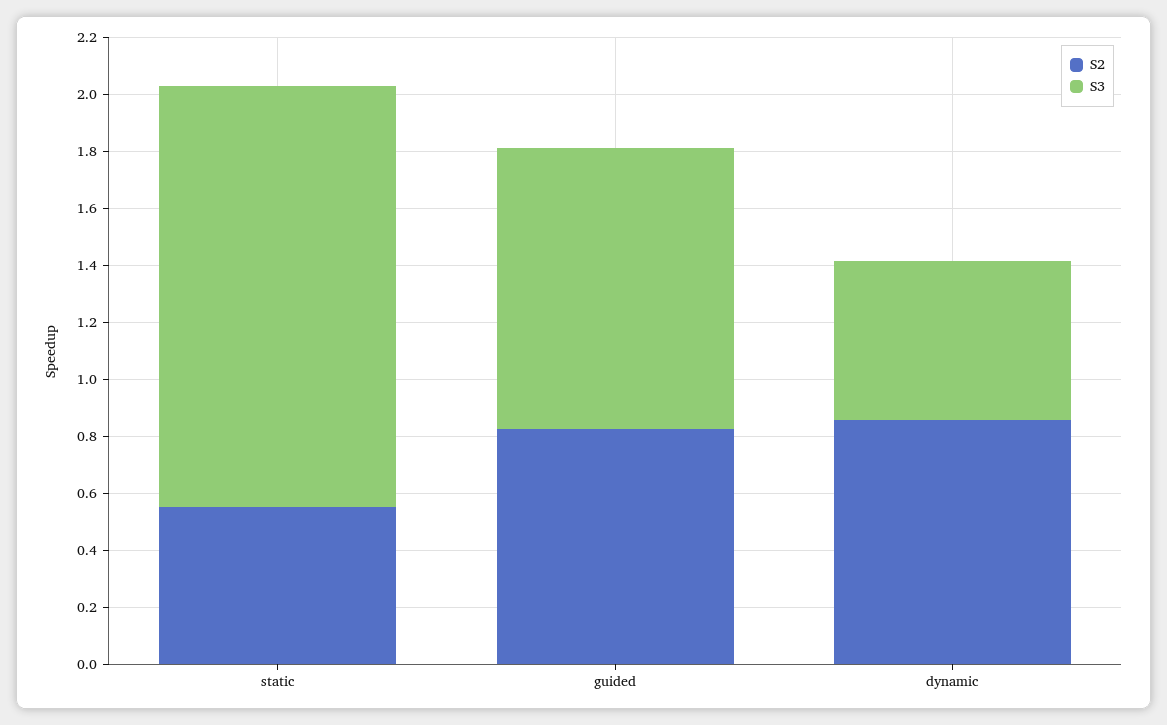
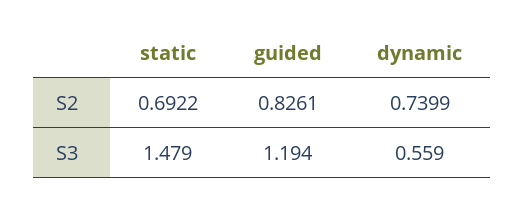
S2, static: 0.55 -> 0.6922
S3, guided: 1 -> 1.194
S2, dynamic: 0.85 -> 0.7399

